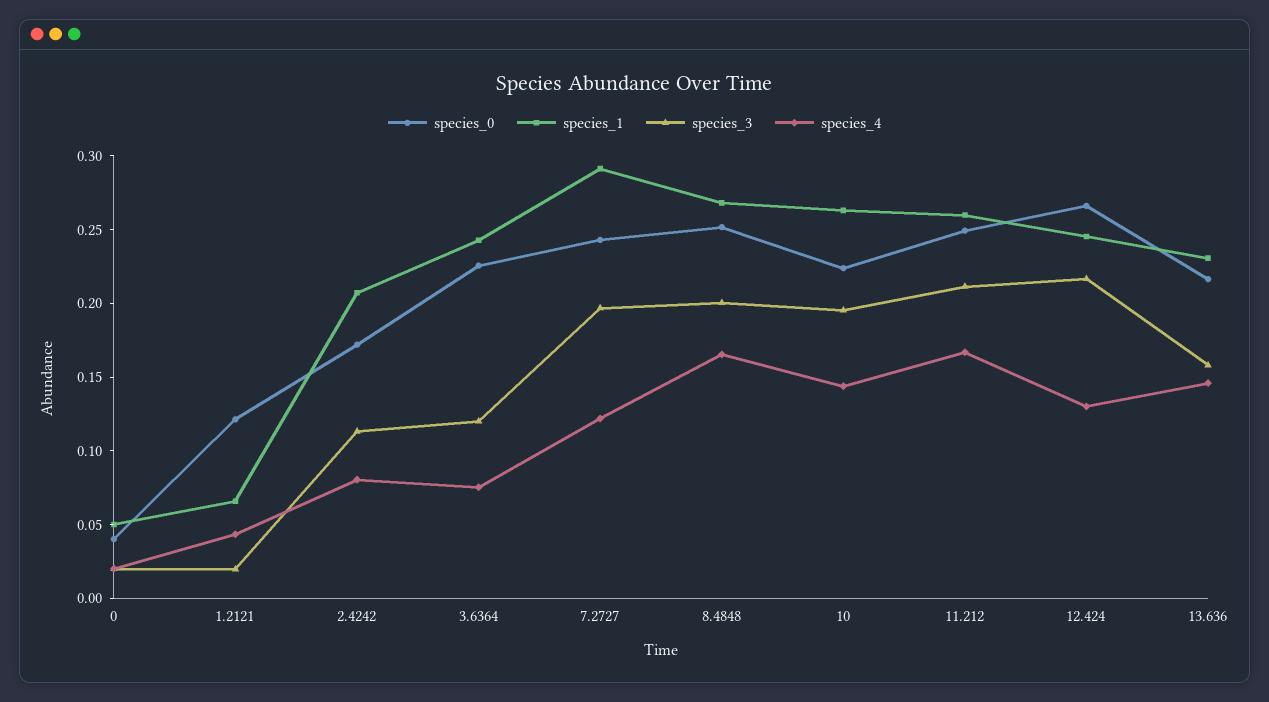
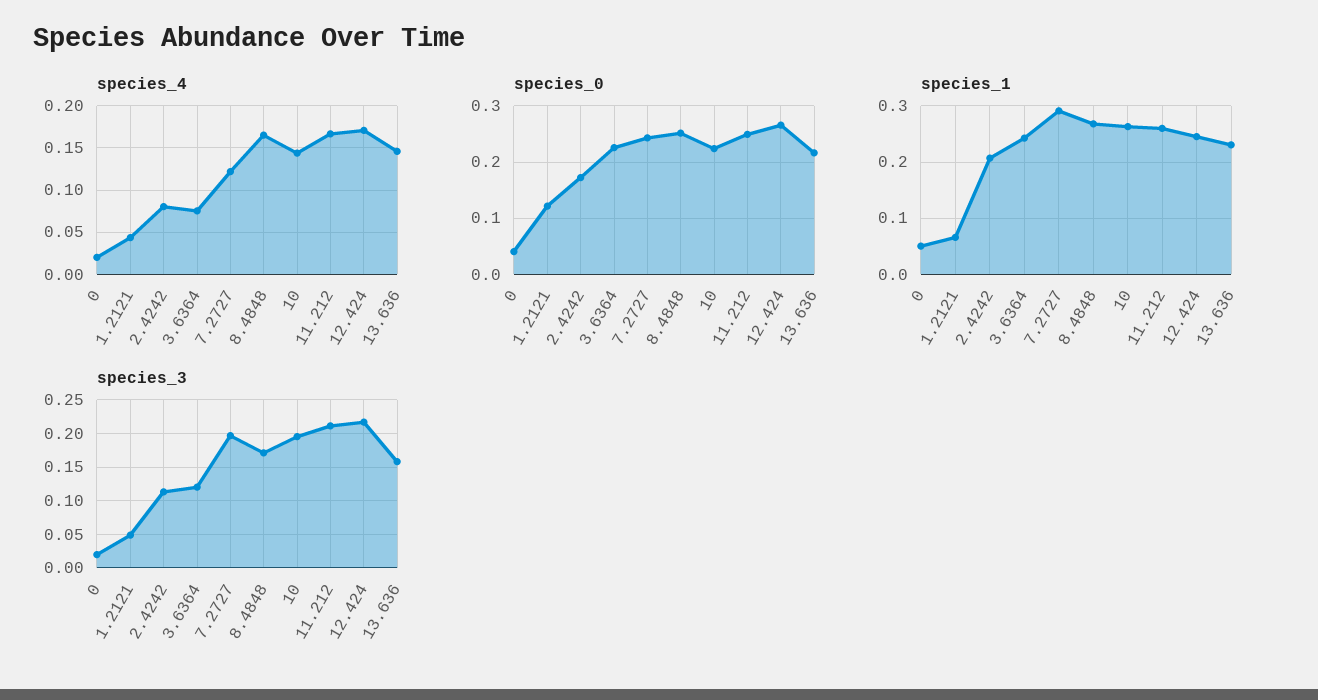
species_3, 1.2121: 0.02 -> 0.05
species_3, 8.4848: 0.2 -> 0.17
species_4, 12.424: 0.13 -> 0.17

